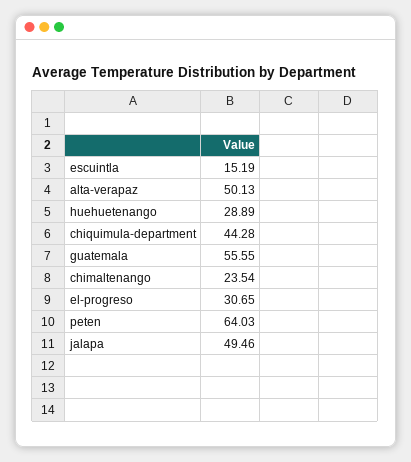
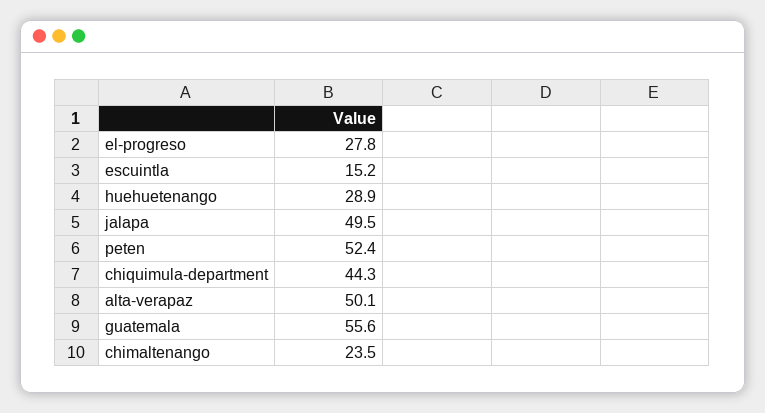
el-progreso: 30.65 -> 27.8
peten: 64.03 -> 52.4

